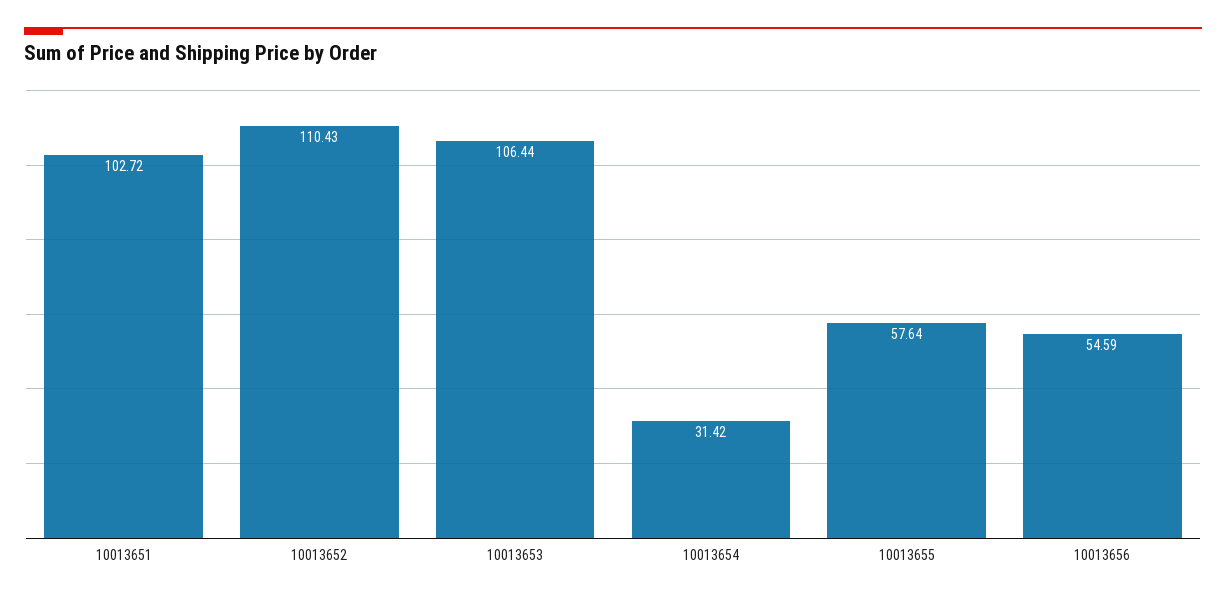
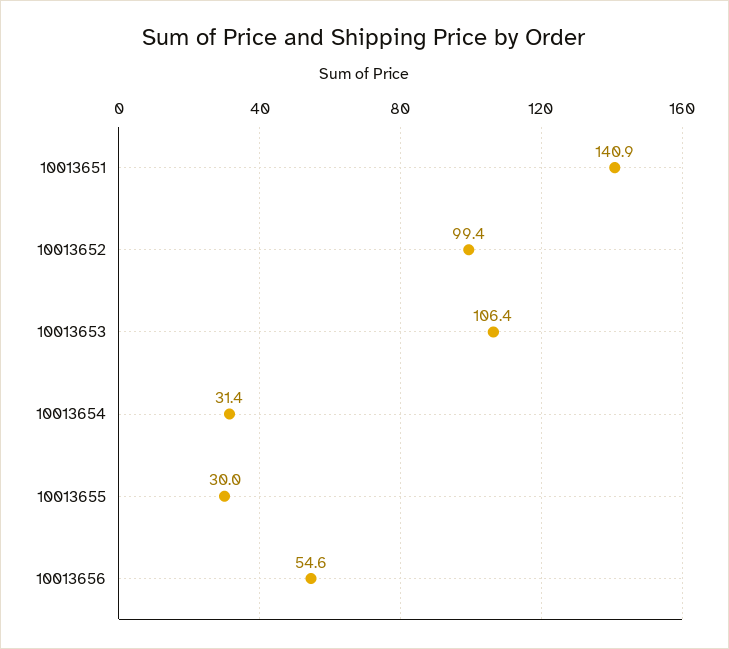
10013651: 102.72 -> 140.9
10013652: 110.43 -> 99.4
10013655: 57.64 -> 30

